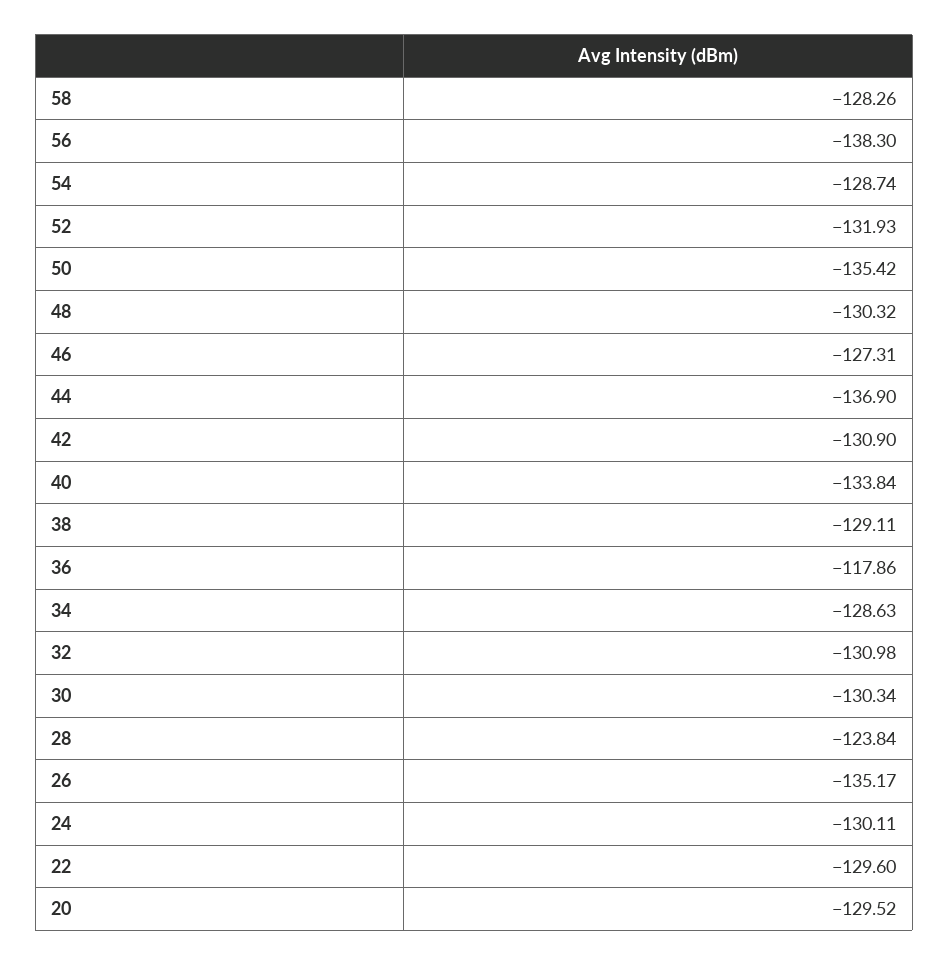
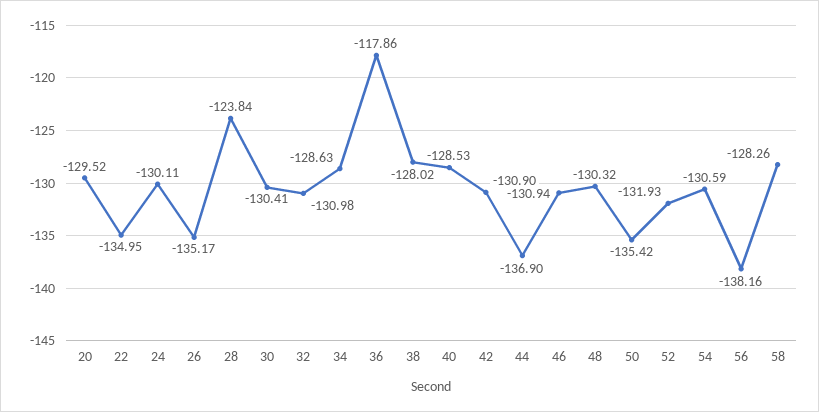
56: -138.3 -> -138.16
54: -128.74 -> -130.59
46: -127.31 -> -130.94
40: -133.84 -> -128.53
38: -129.11 -> -128.02
30: -130.34 -> -130.41
22: -129.6 -> -134.95

